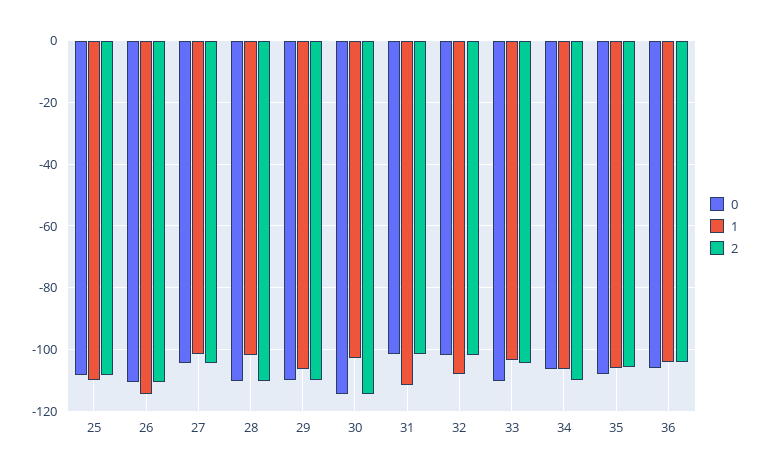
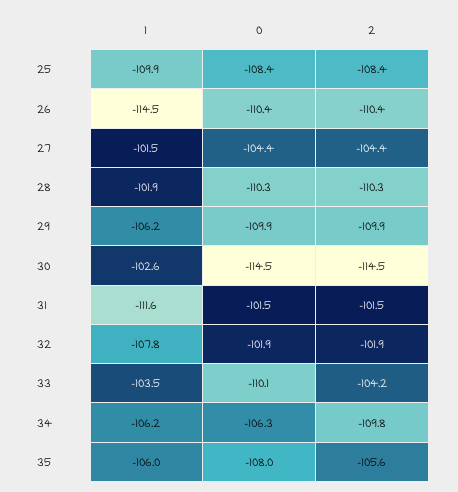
0, 36: -106 -> none
1, 36: -104 -> none
2, 36: -104 -> none

